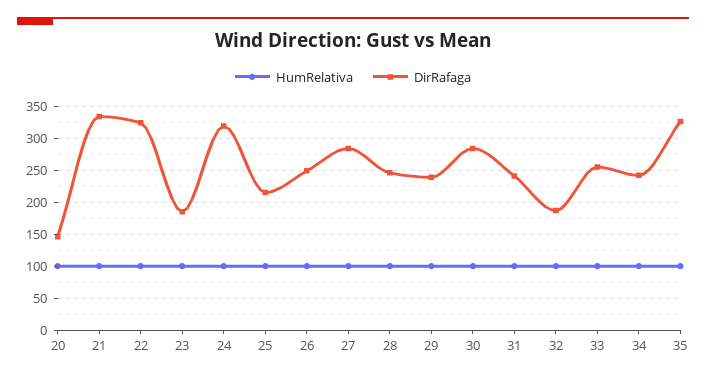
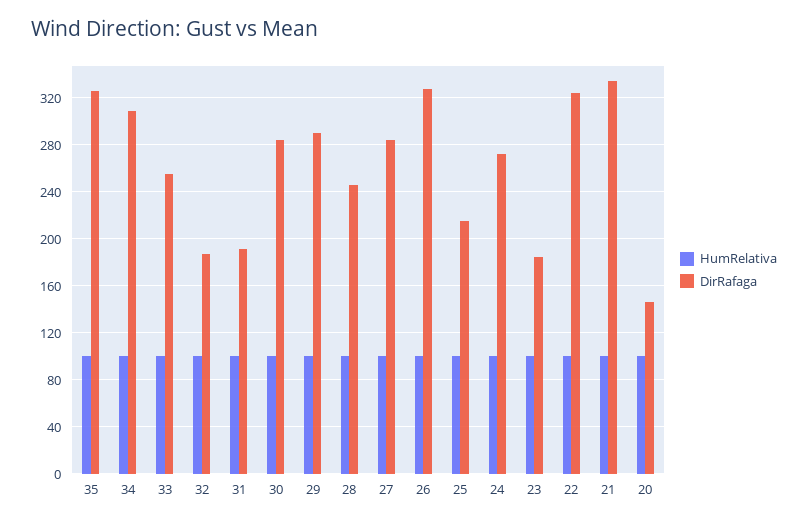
DirRafaga, 24: 320 -> 270
DirRafaga, 26: 250 -> 330
DirRafaga, 29: 240 -> 290
DirRafaga, 31: 240 -> 190
DirRafaga, 34: 240 -> 310

